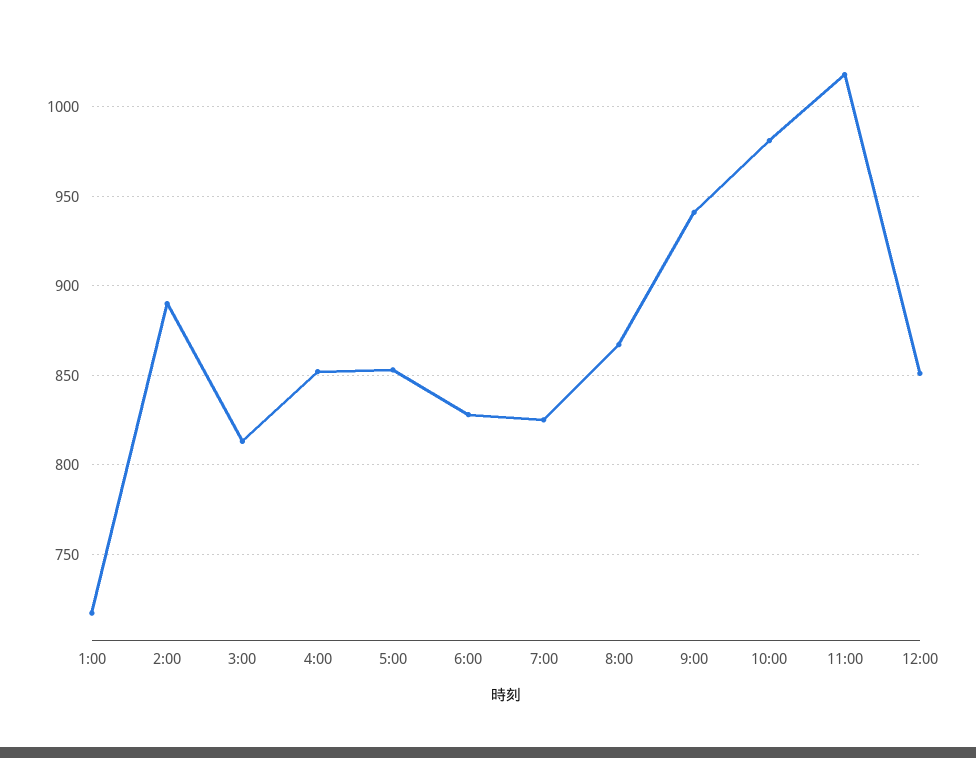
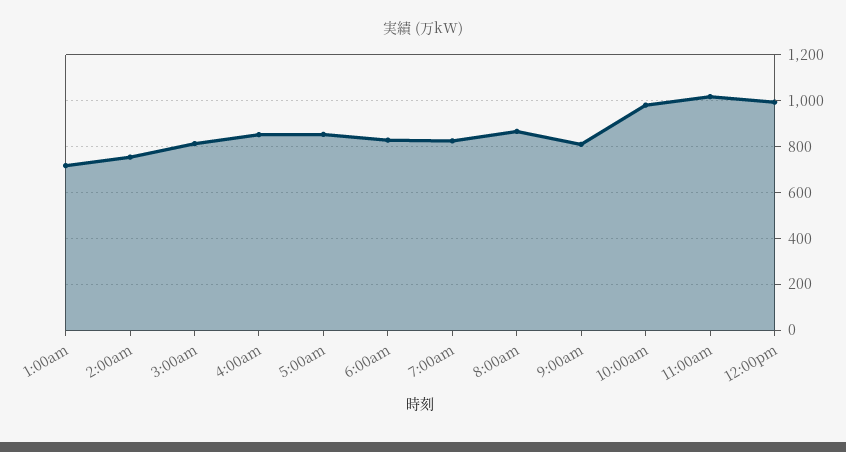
2:00: 890 -> 750
9:00: 940 -> 800
12:00: 850 -> 1000

